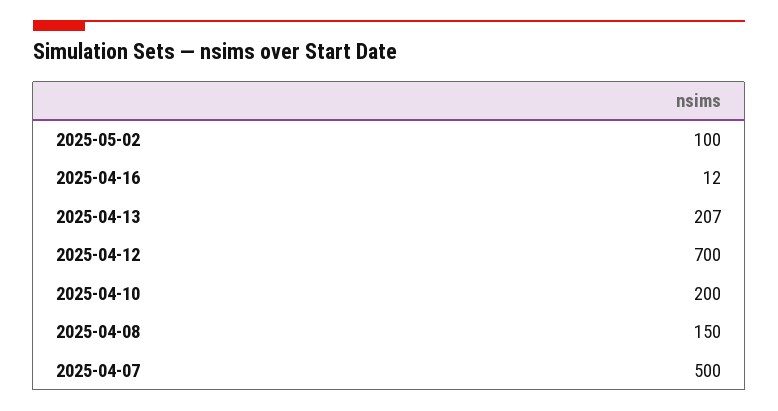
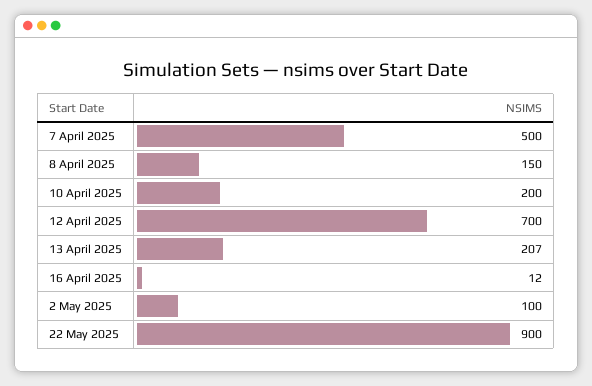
22 May 2025: none -> 900

